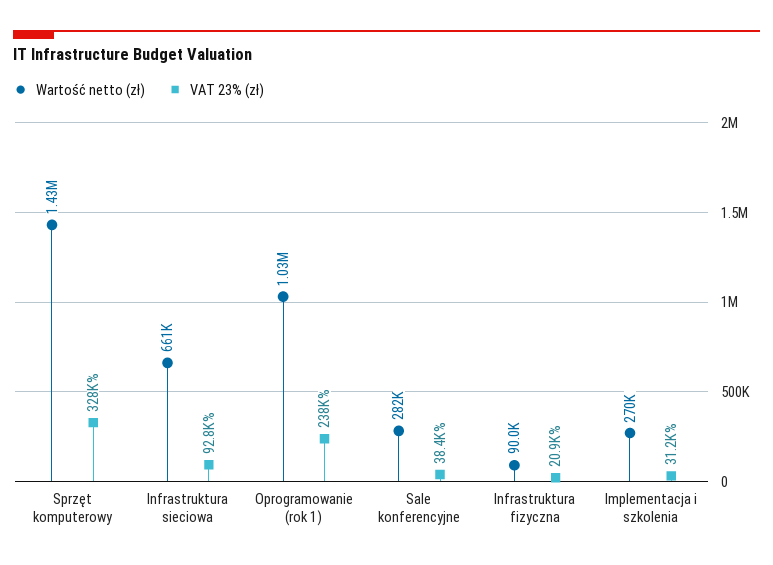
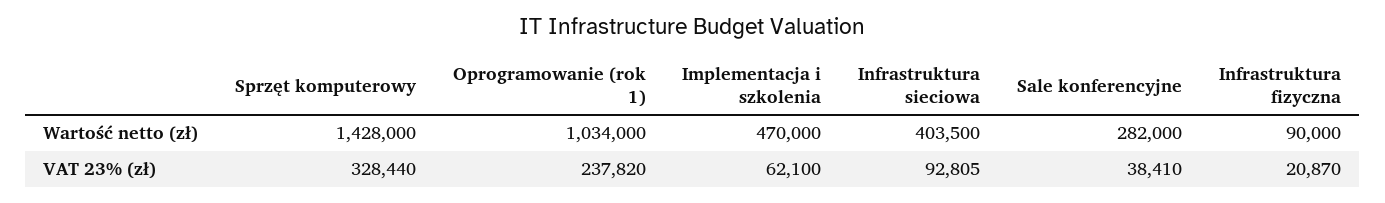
Wartość netto (zł), Infrastruktura sieciowa: 661000 -> 403500
Wartość netto (zł), Implementacja i szkolenia: 270000 -> 470000
VAT 23% (zł), Implementacja i szkolenia: 31200 -> 62100

